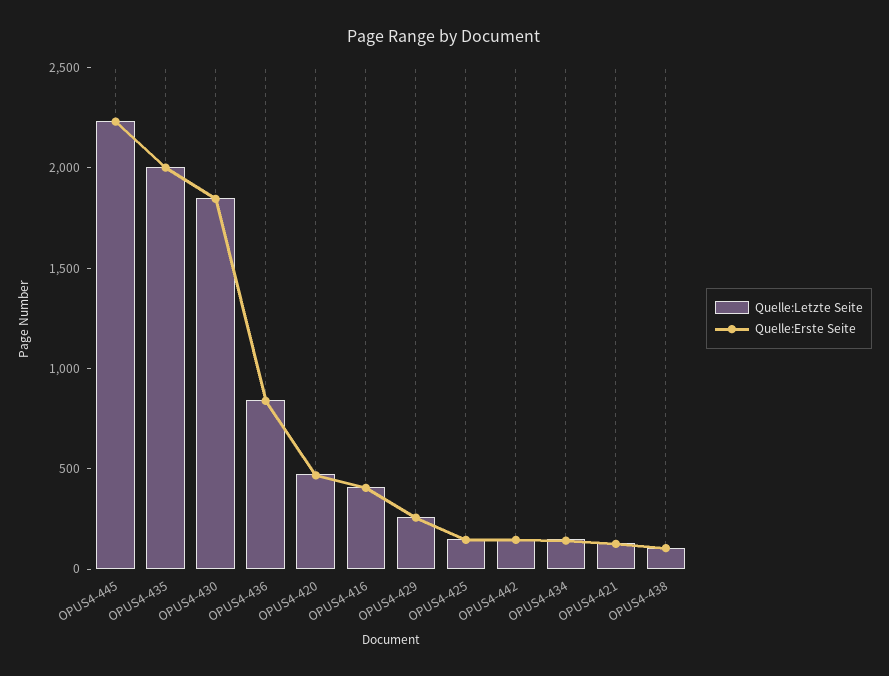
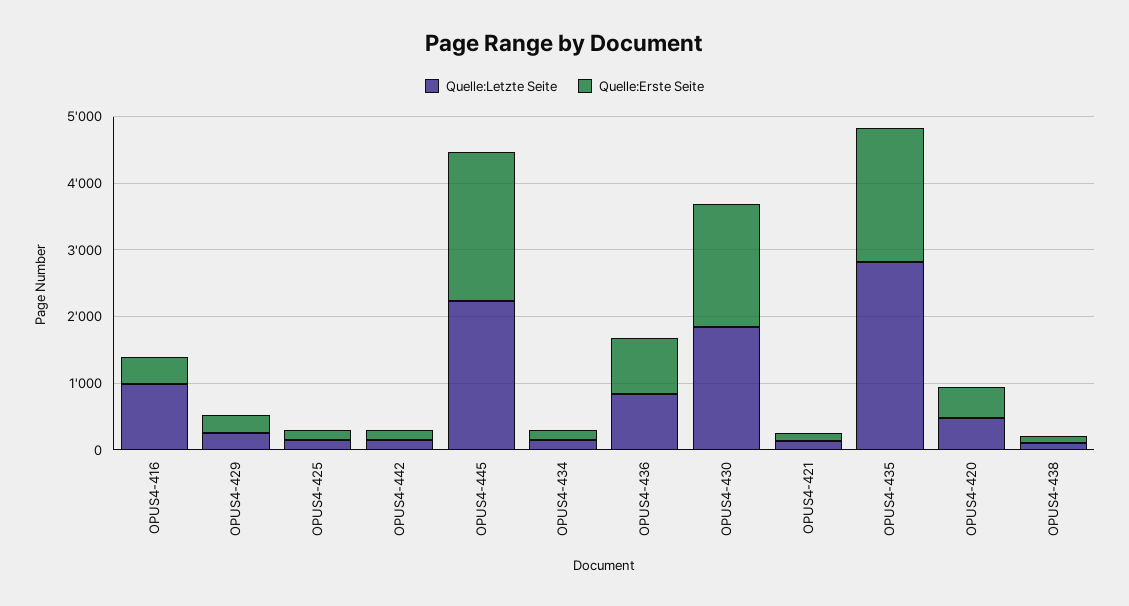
Quelle:Letzte Seite, OPUS4-435: 2000 -> 2800
Quelle:Letzte Seite, OPUS4-416: 400 -> 1000

